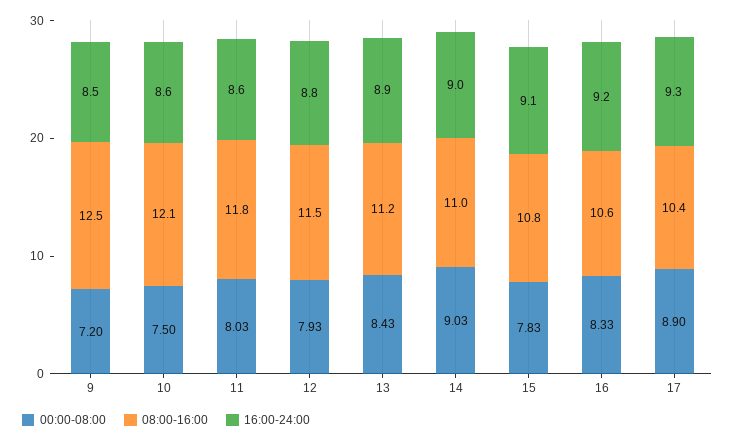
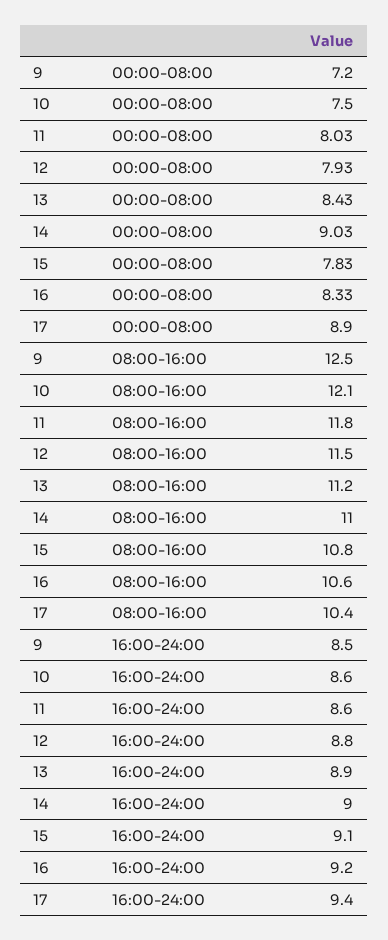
16:00-24:00, 17: 9.3 -> 9.4

